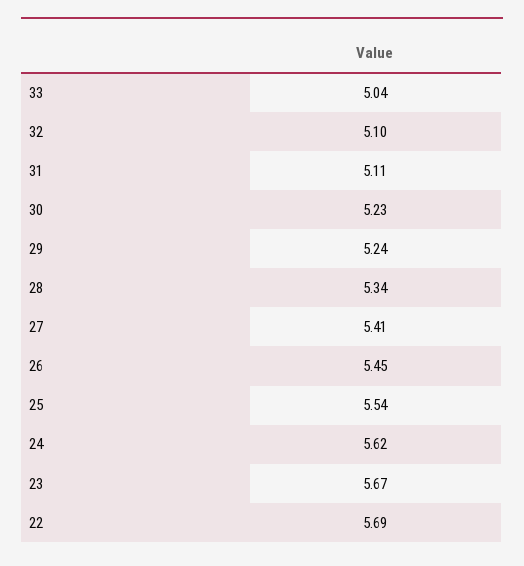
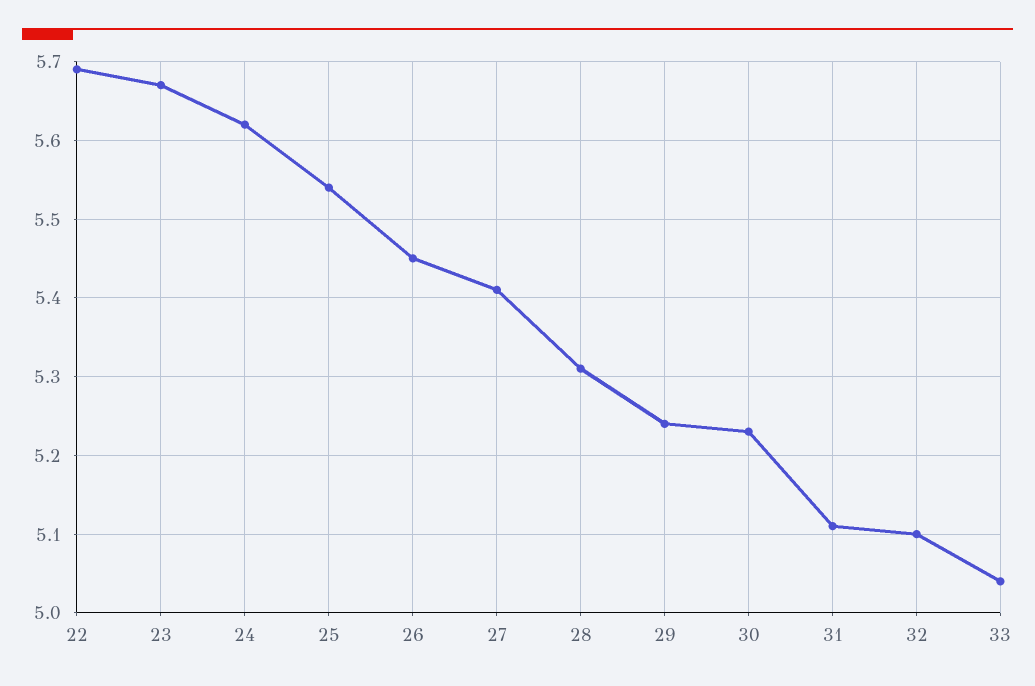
28: 5.34 -> 5.31

